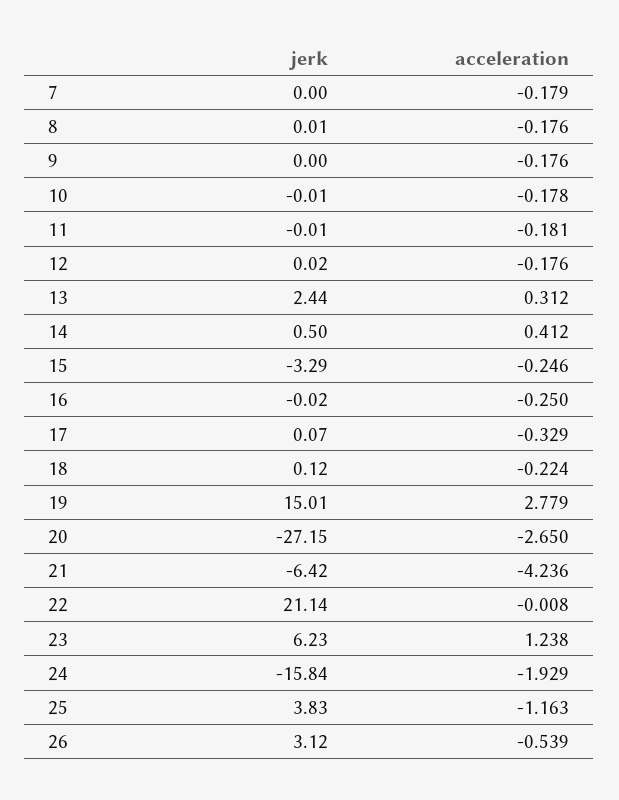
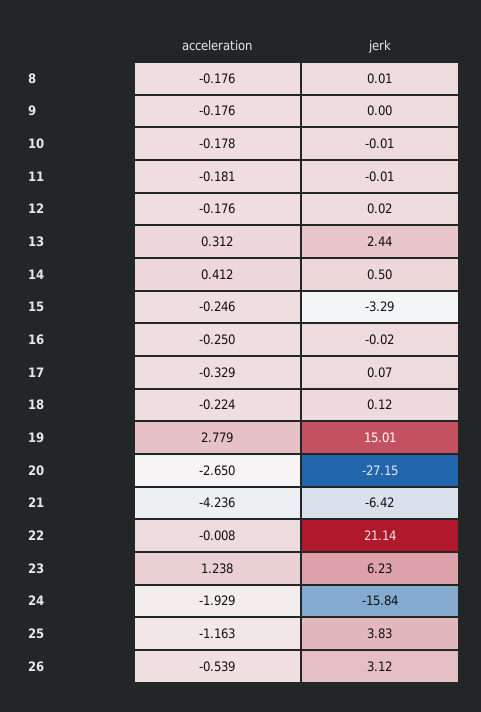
jerk, 7: 0 -> none
acceleration, 7: -0.179 -> none

